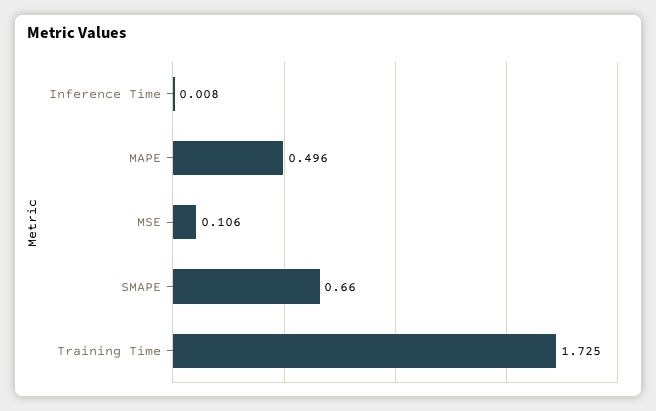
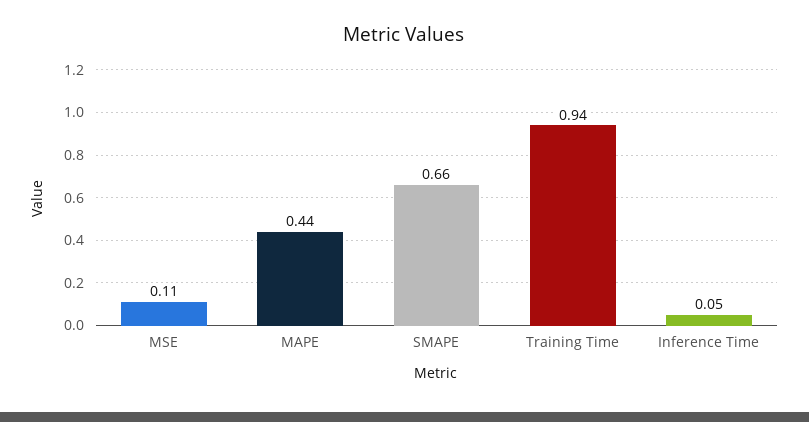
Inference Time: 0.008 -> 0.05
MAPE: 0.496 -> 0.44
Training Time: 1.725 -> 0.94

